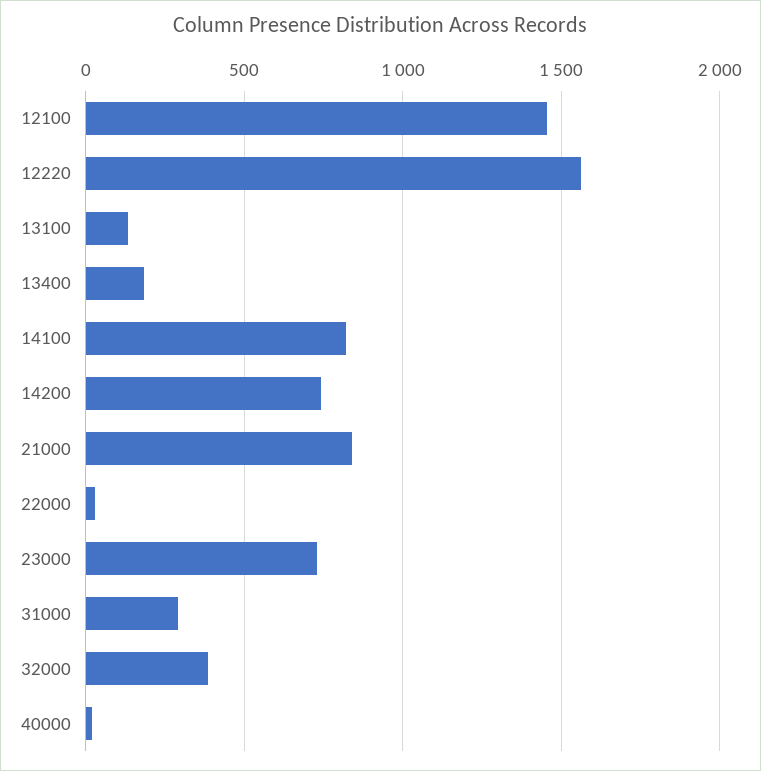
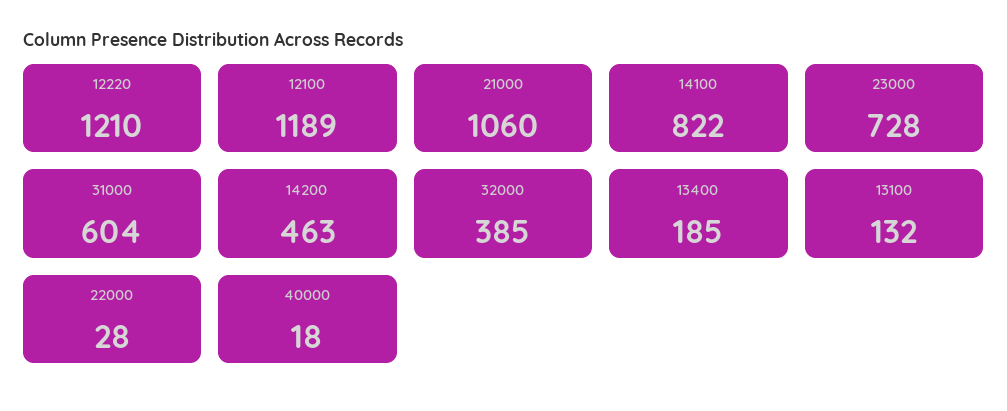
12100: 1450 -> 1189
12220: 1550 -> 1210
14200: 750 -> 463
21000: 850 -> 1060
31000: 300 -> 604

